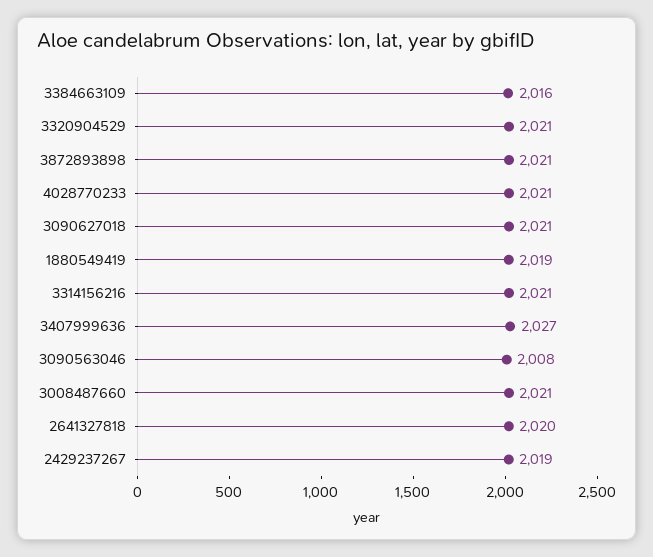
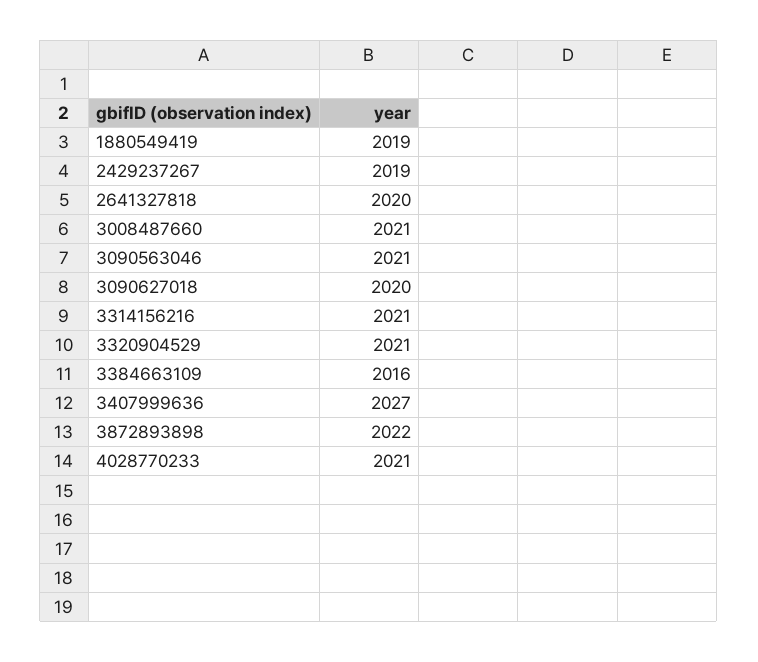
3872893898: 2021 -> 2022
3090627018: 2021 -> 2020
3090563046: 2008 -> 2021

